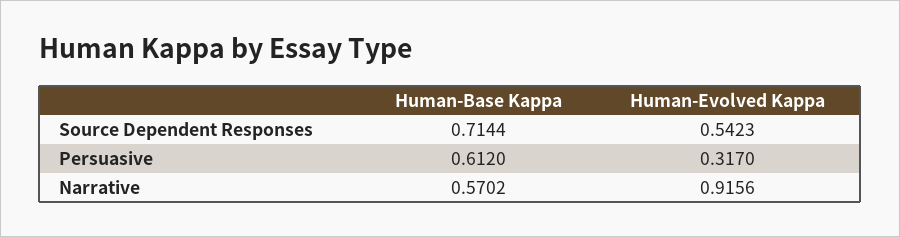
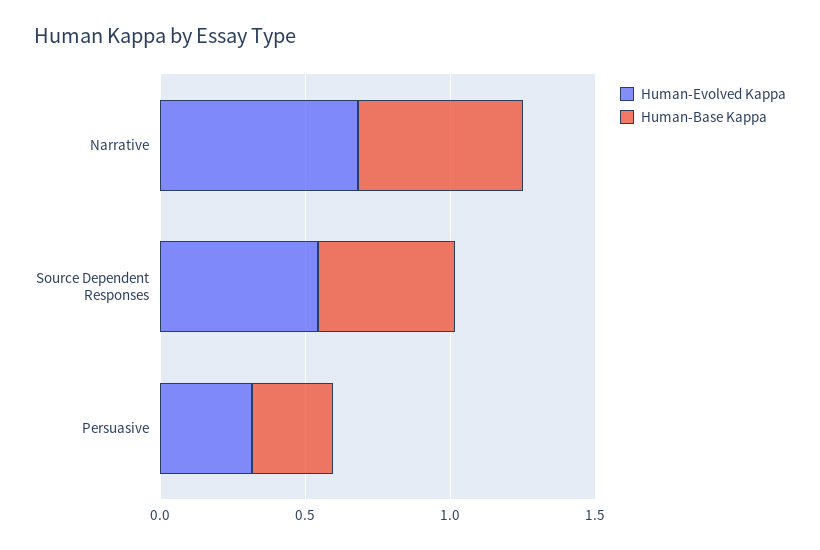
Human-Base Kappa, Source Dependent Responses: 0.7144 -> 0.5
Human-Base Kappa, Persuasive: 0.612 -> 0.3
Human-Evolved Kappa, Narrative: 0.9156 -> 0.7

